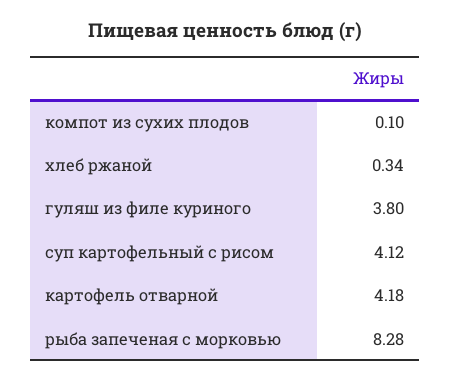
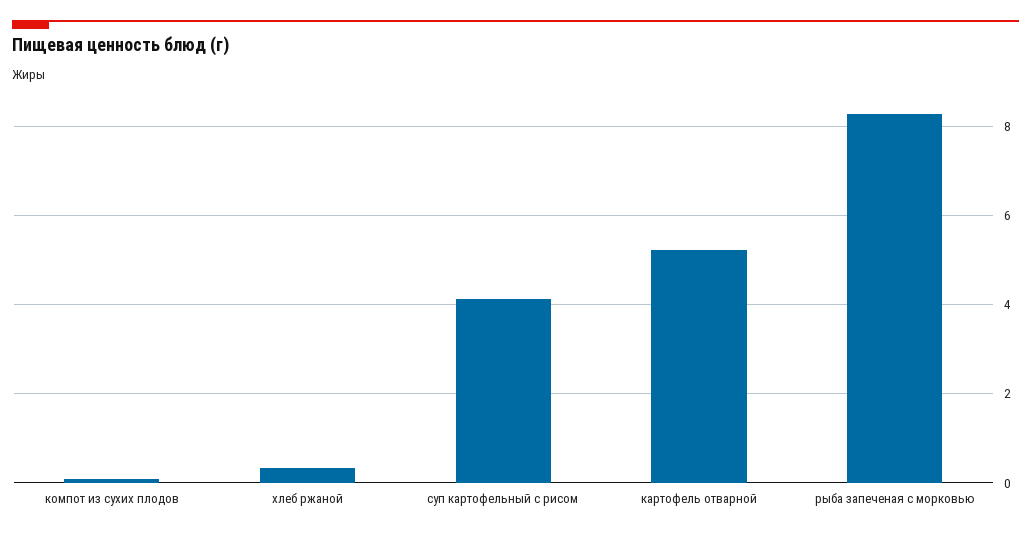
гуляш из филе куриного: 3.8 -> none
картофель отварной: 4.18 -> 5.2

